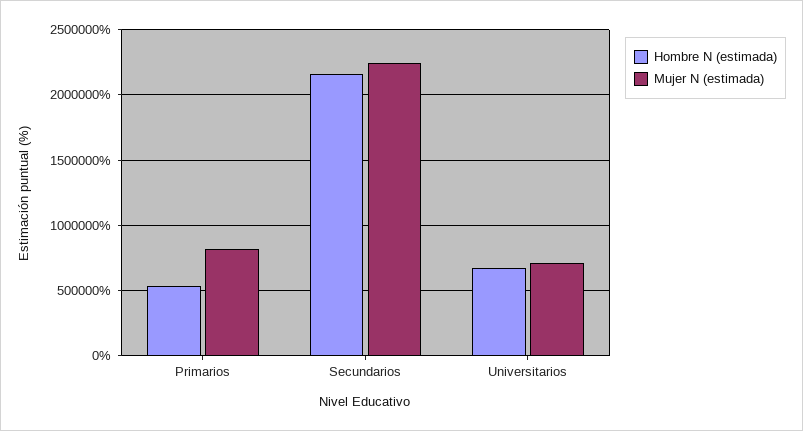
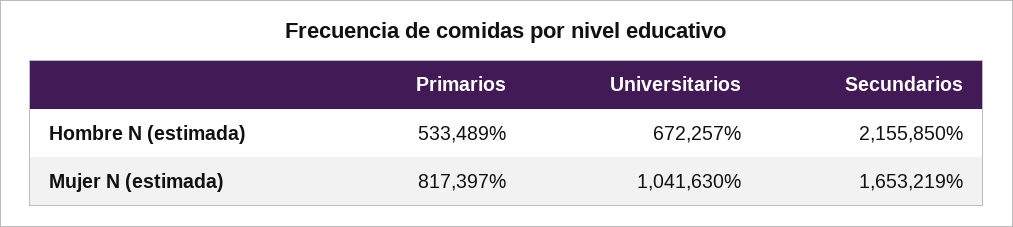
Mujer N (estimada), Secundarios: 2250000 -> 1653219
Mujer N (estimada), Universitarios: 700000 -> 1041630

